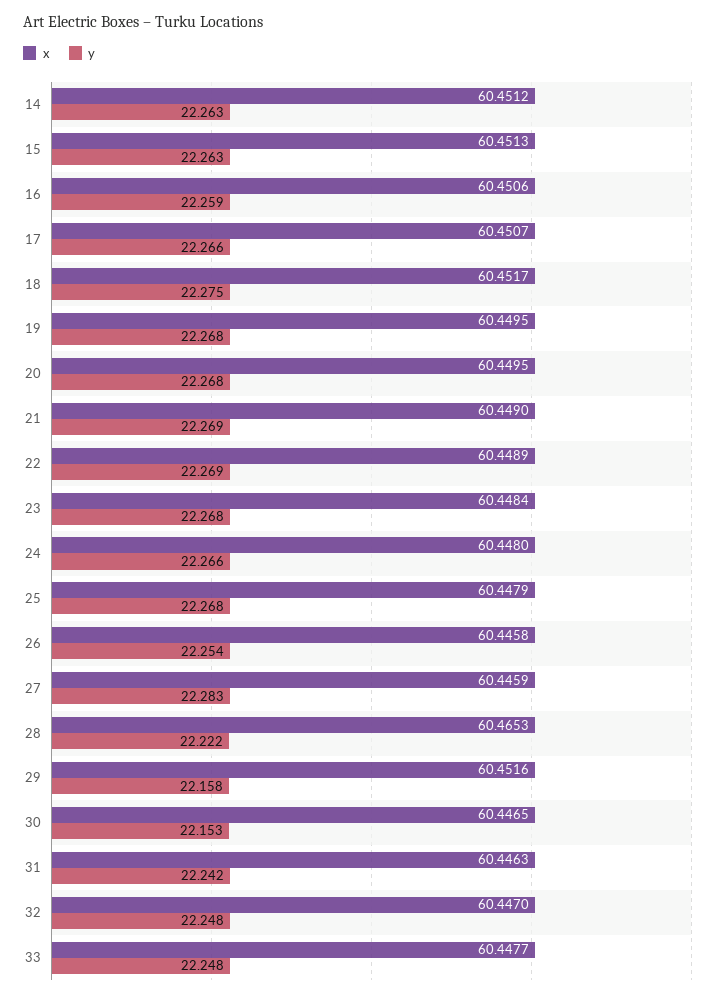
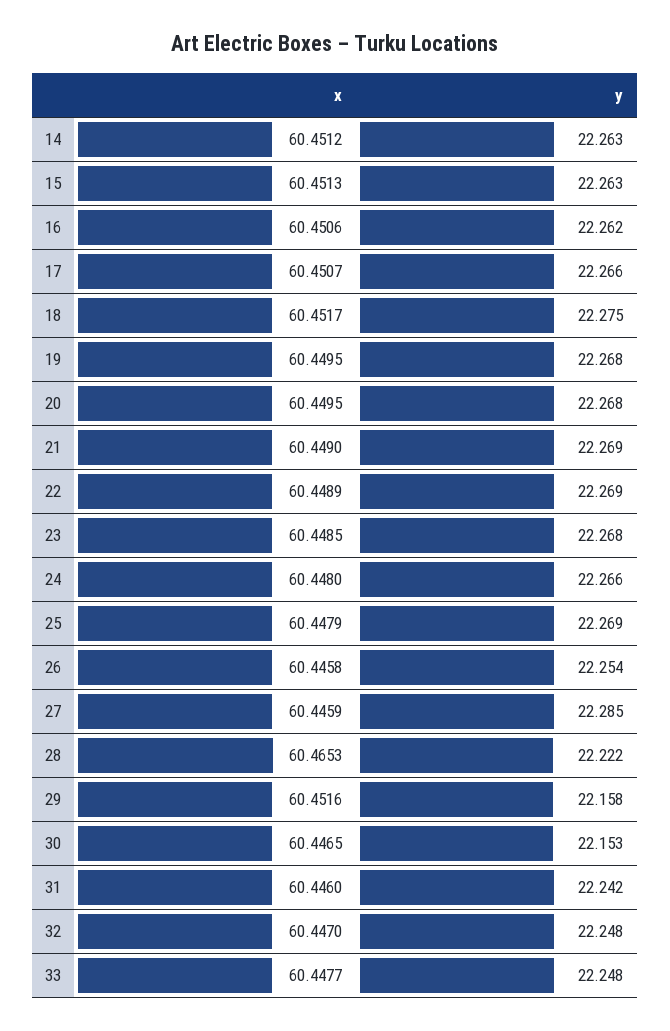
y, 16: 22.259 -> 22.262
x, 23: 60.4484 -> 60.4485
y, 25: 22.268 -> 22.269
y, 27: 22.283 -> 22.285
x, 31: 60.4463 -> 60.446

